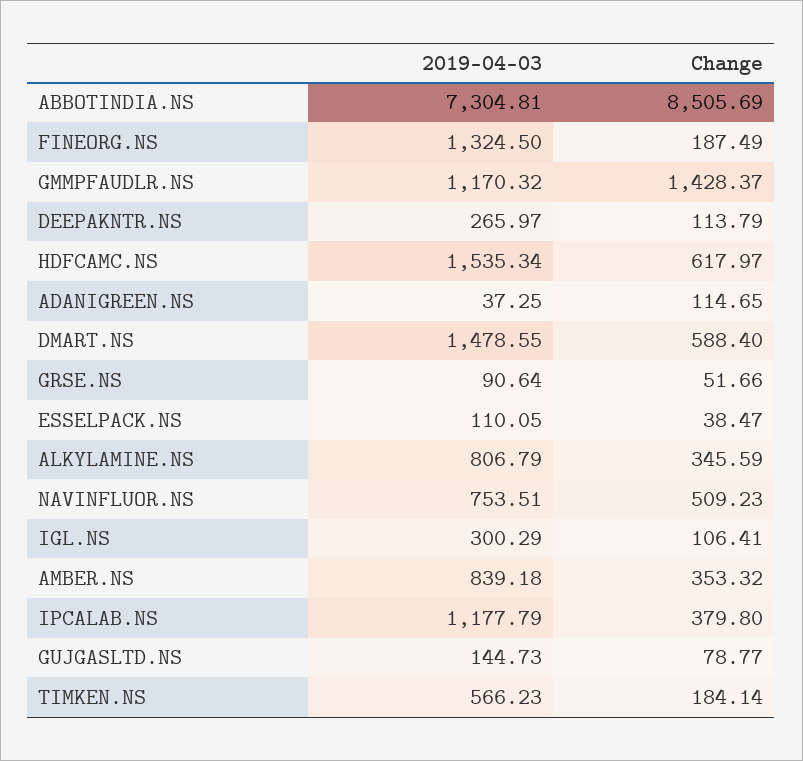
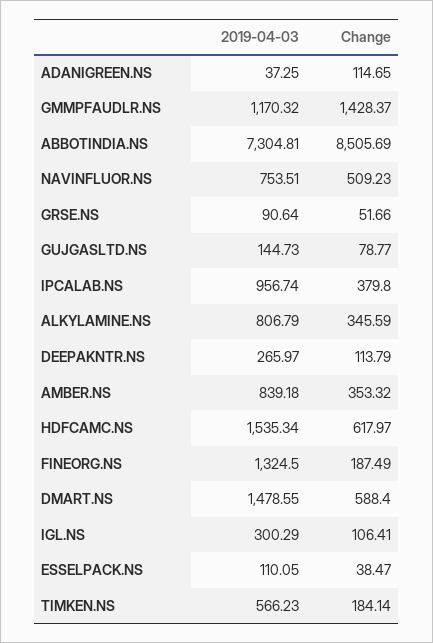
2019-04-03, IPCALAB.NS: 1177.79 -> 956.74

